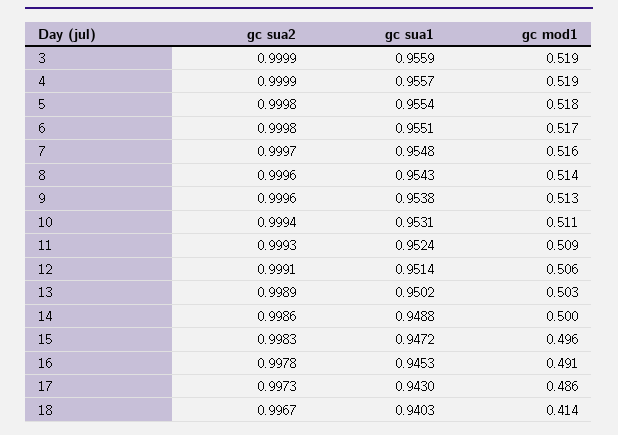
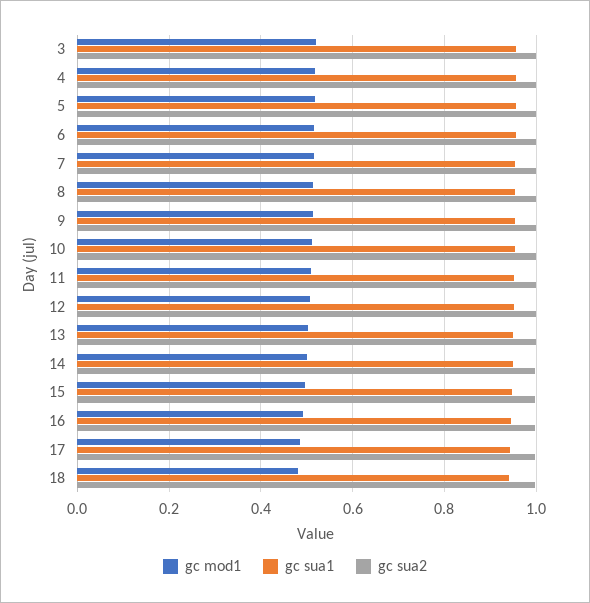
gc mod1, 18: 0.414 -> 0.48

